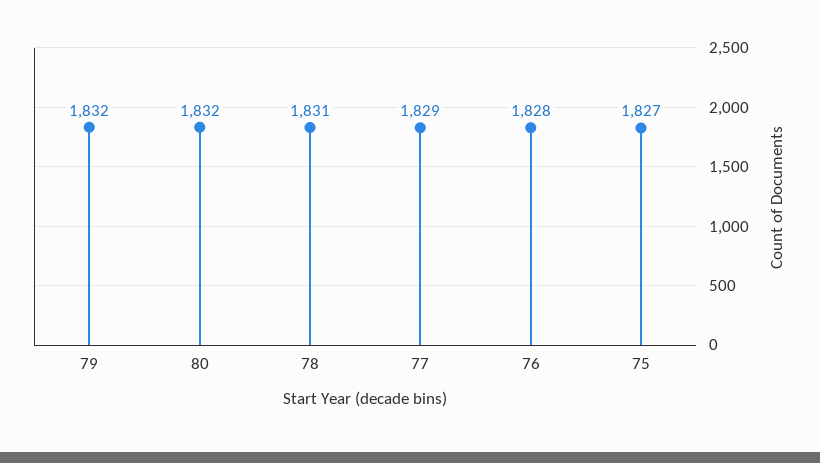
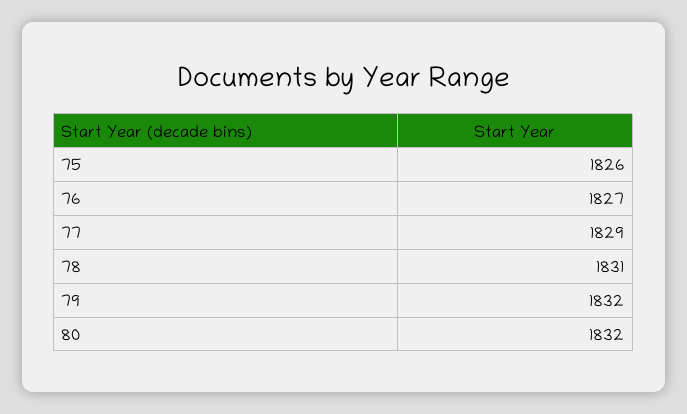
76: 1828 -> 1827
75: 1827 -> 1826

